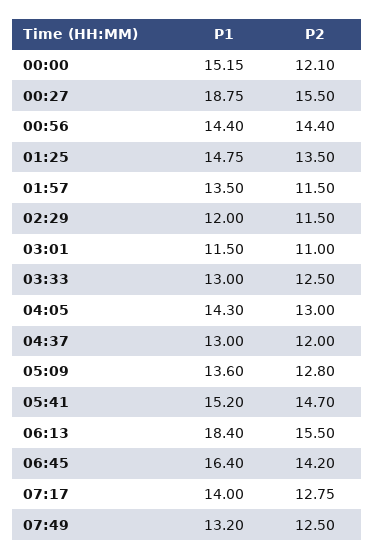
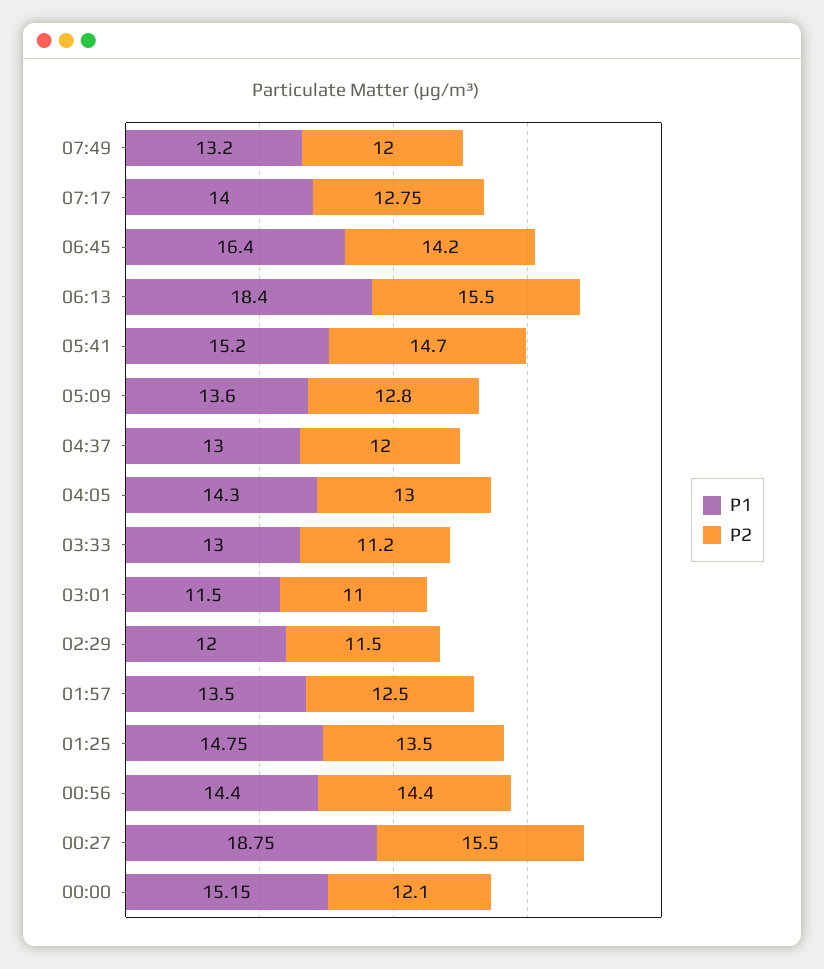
P2, 01:57: 11.5 -> 12.5
P2, 03:33: 12.5 -> 11.2
P2, 07:49: 12.5 -> 12

